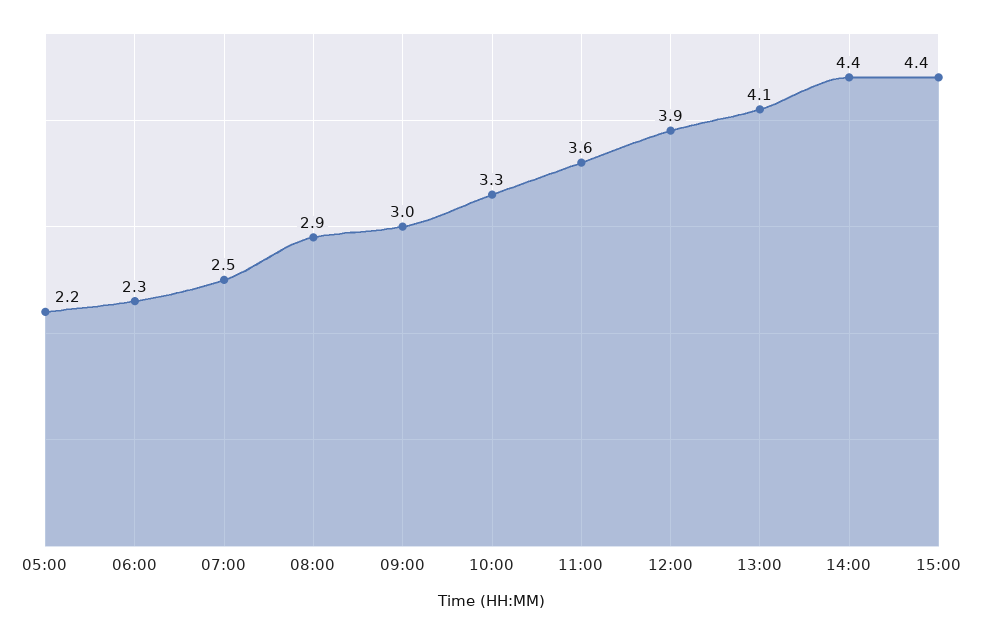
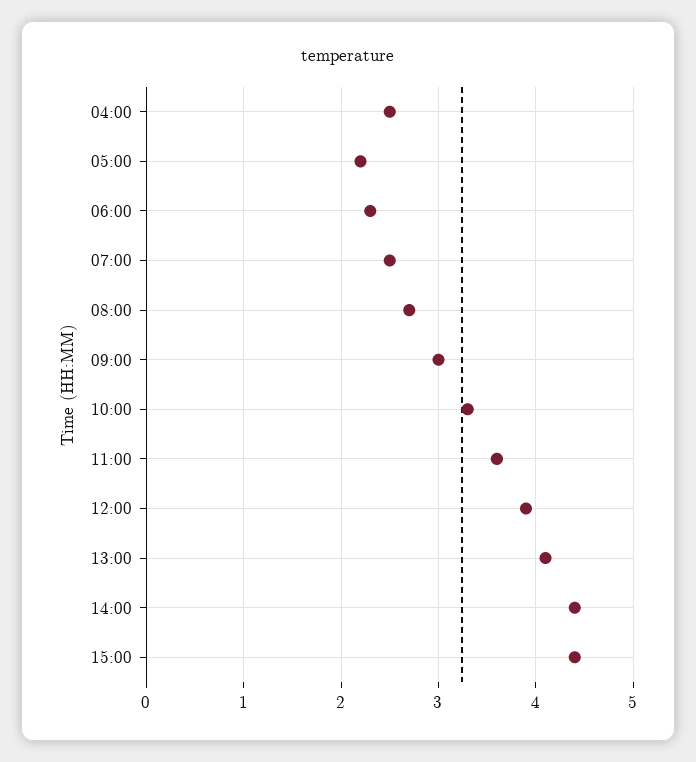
08:00: 2.9 -> 2.7
04:00: none -> 2.5

